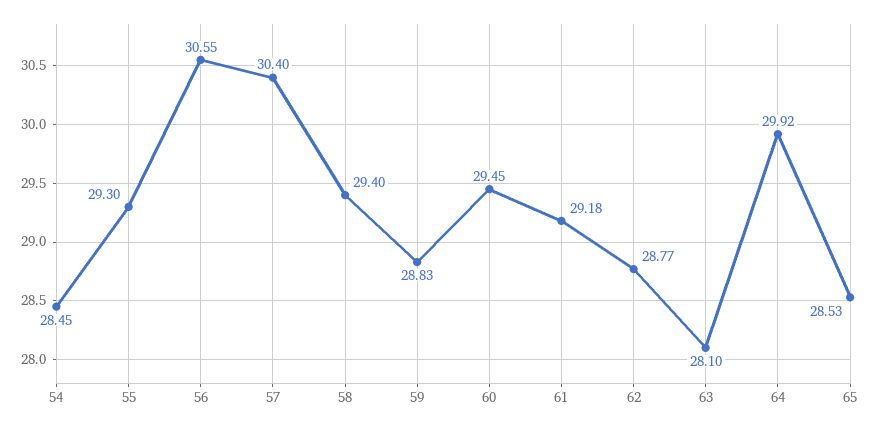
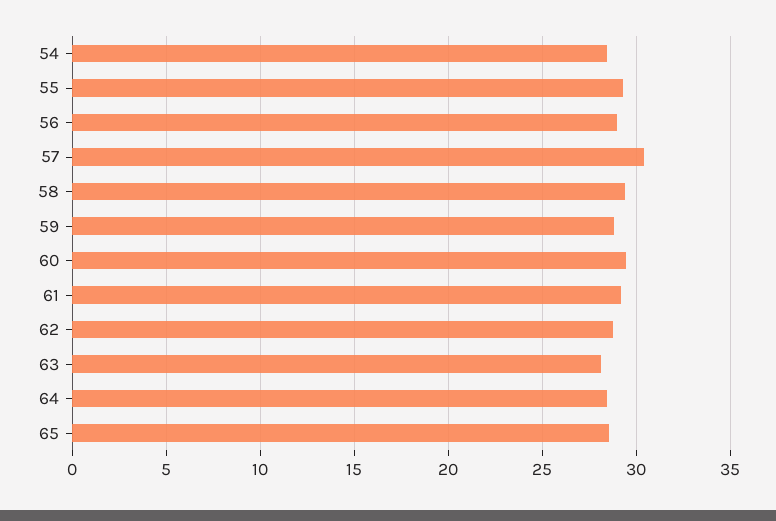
56: 30.55 -> 29
64: 29.92 -> 28.5

